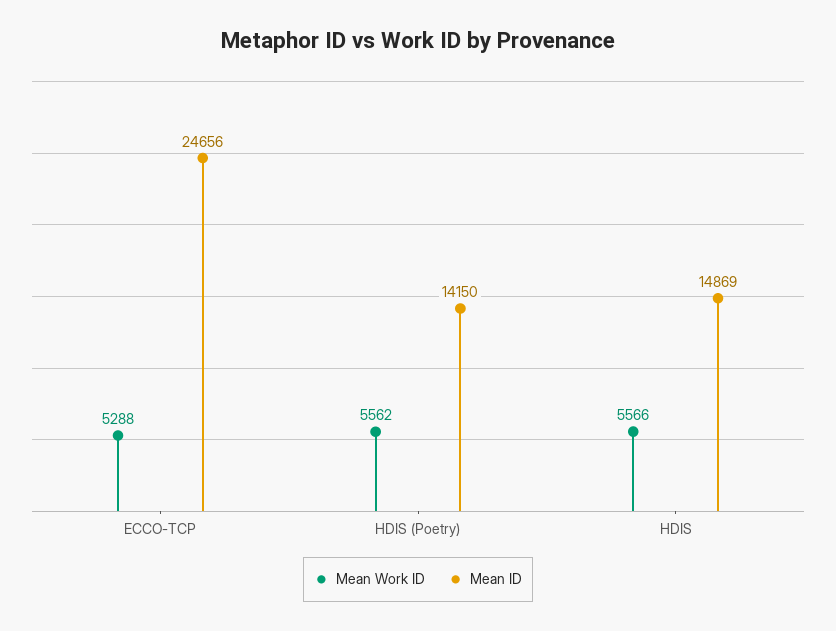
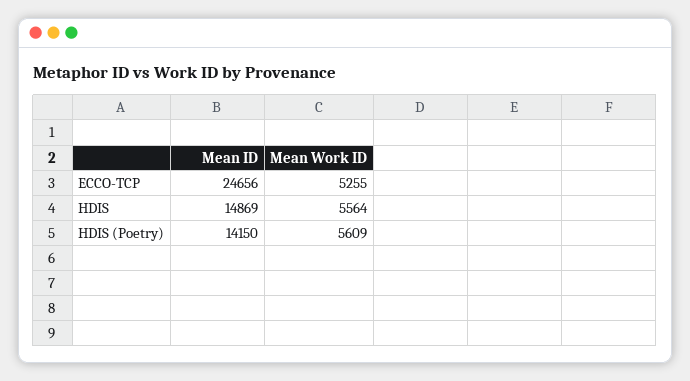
Mean Work ID, ECCO-TCP: 5288 -> 5255
Mean Work ID, HDIS (Poetry): 5562 -> 5609
Mean Work ID, HDIS: 5566 -> 5564

